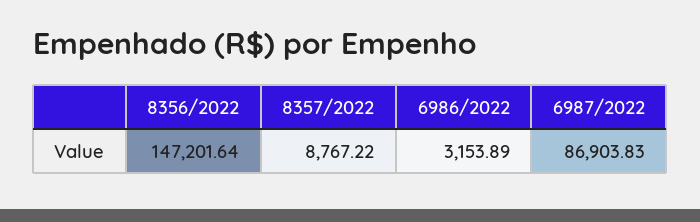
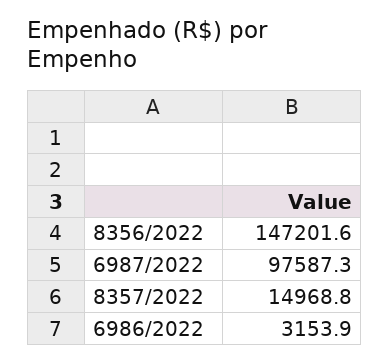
8357/2022: 8767.22 -> 14968.8
6987/2022: 86903.83 -> 97587.3

